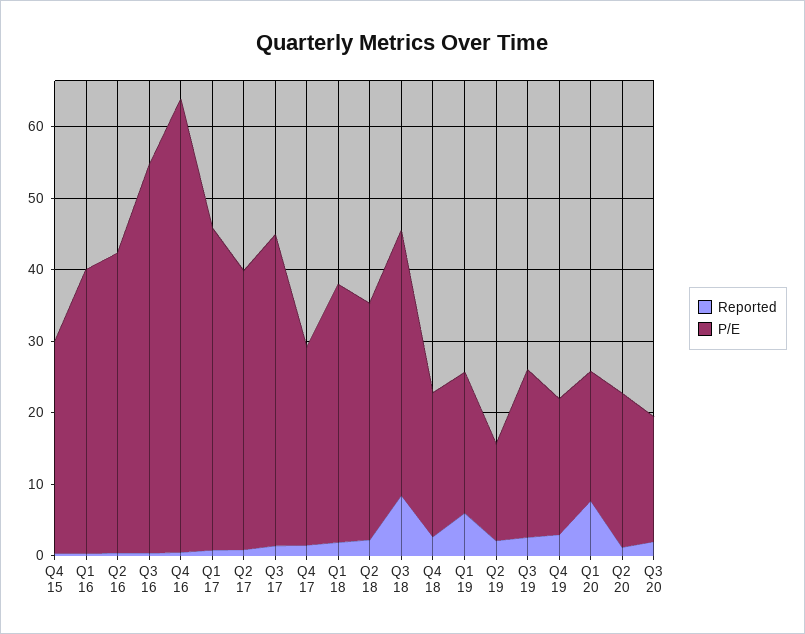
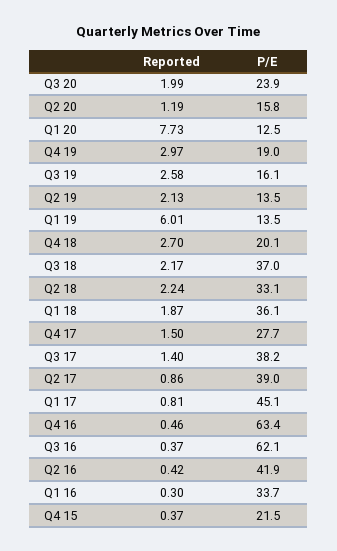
P/E, Q4 15: 30 -> 21.5
P/E, Q1 16: 40 -> 33.7
P/E, Q3 16: 54 -> 62.1
P/E, Q3 17: 44 -> 38.2
Reported, Q3 18: 8 -> 2.17
P/E, Q1 19: 20 -> 13.5
P/E, Q3 19: 24 -> 16.1
P/E, Q1 20: 18 -> 12.5
P/E, Q2 20: 22 -> 15.8
P/E, Q3 20: 18 -> 23.9

